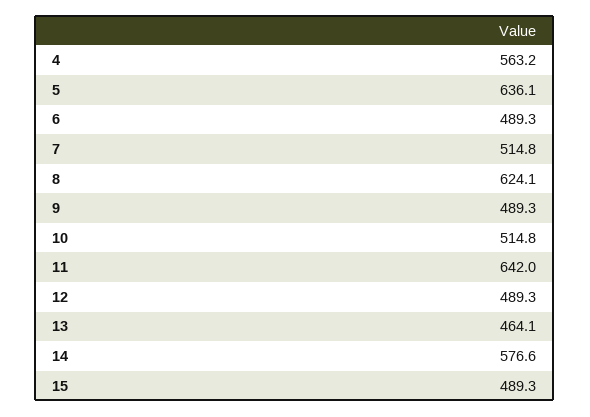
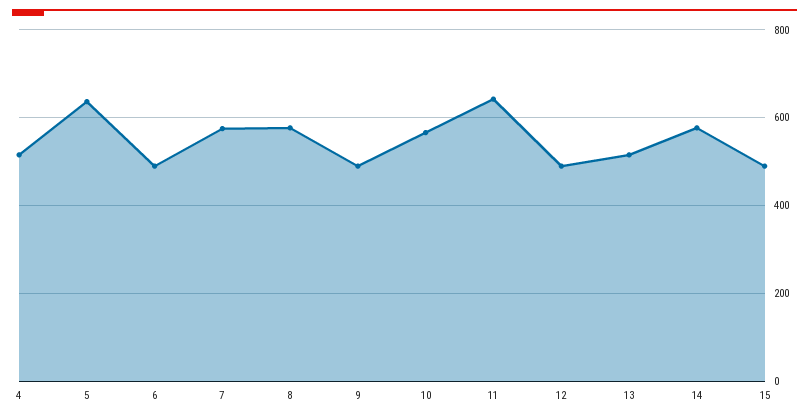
4: 563.2 -> 520
7: 514.8 -> 580
8: 624.1 -> 580
10: 514.8 -> 560
13: 464.1 -> 520

